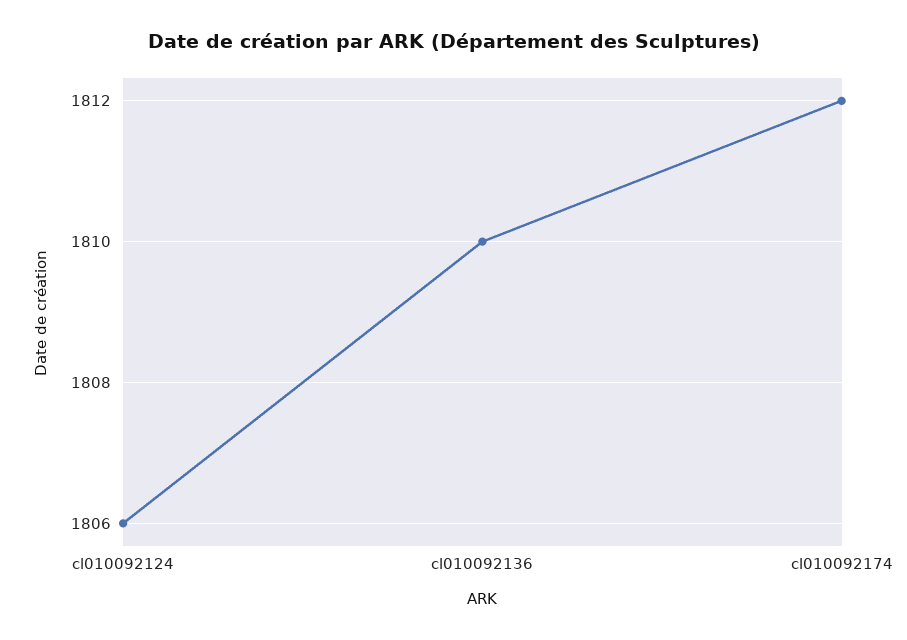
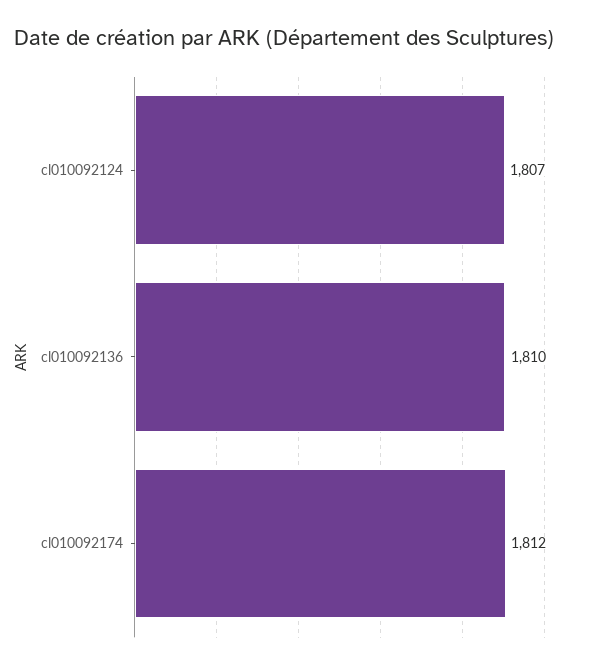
cl010092124: 1806 -> 1807

